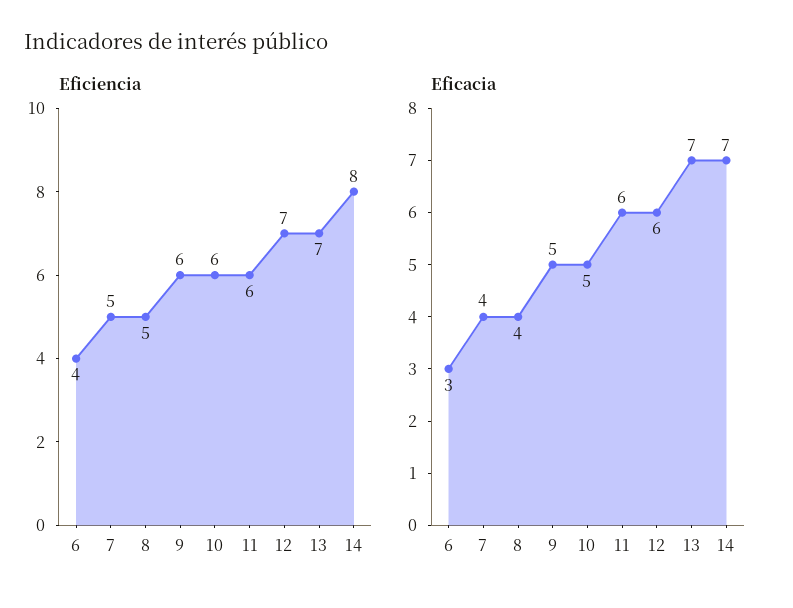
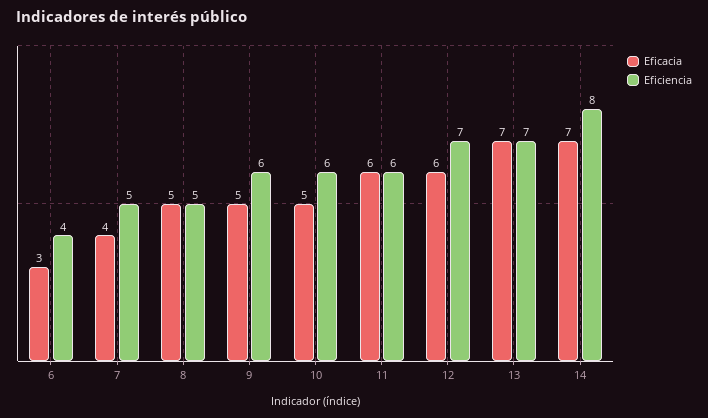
Eficacia, 8: 4 -> 5

